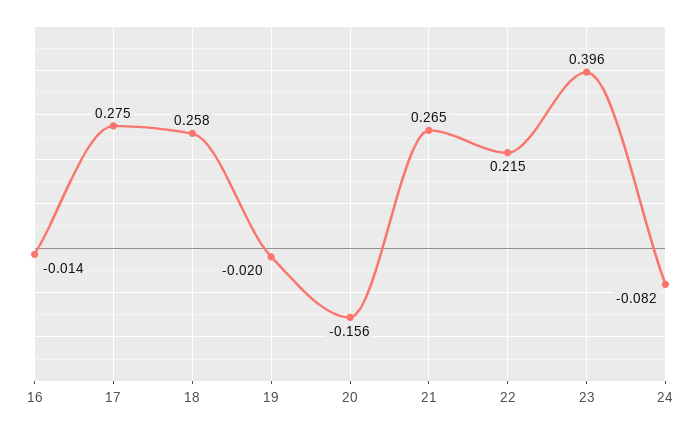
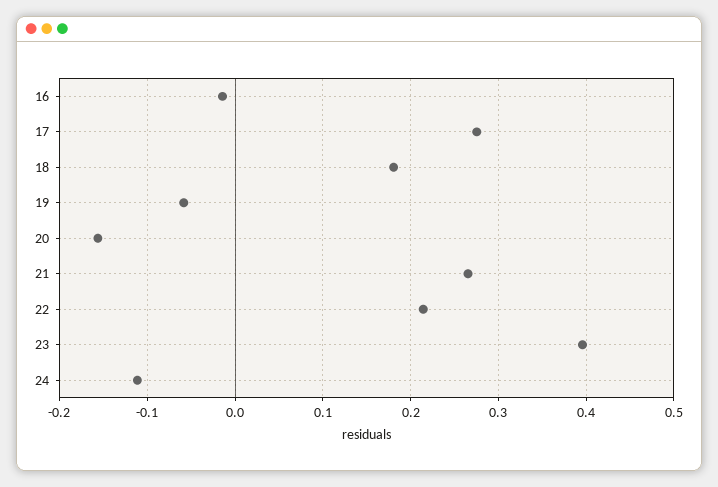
18: 0.258 -> 0.18
19: -0.02 -> -0.06
24: -0.082 -> -0.11

